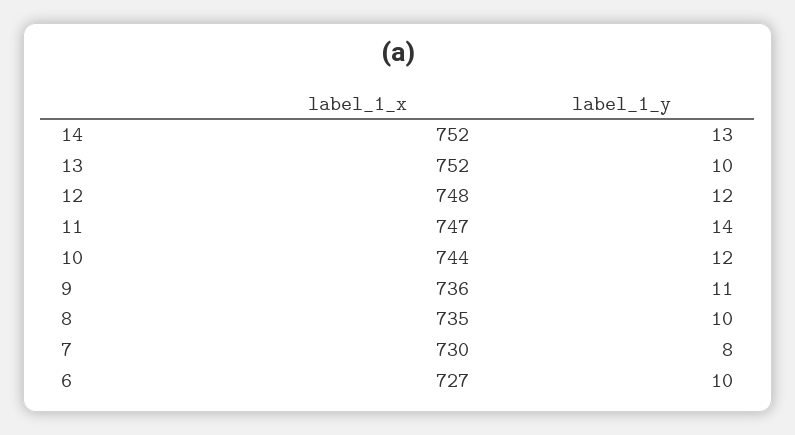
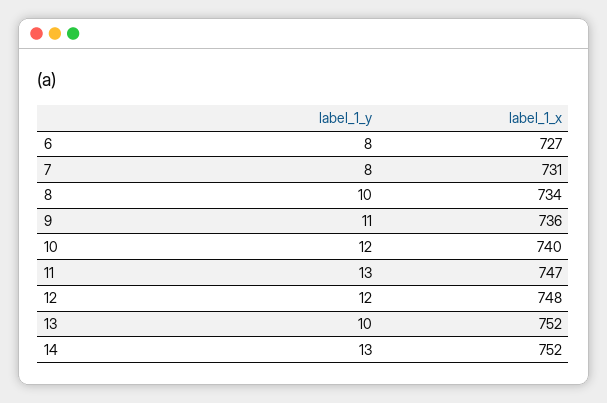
label_1_y, 11: 14 -> 13
label_1_x, 10: 744 -> 740
label_1_x, 8: 735 -> 734
label_1_x, 7: 730 -> 731
label_1_y, 6: 10 -> 8

